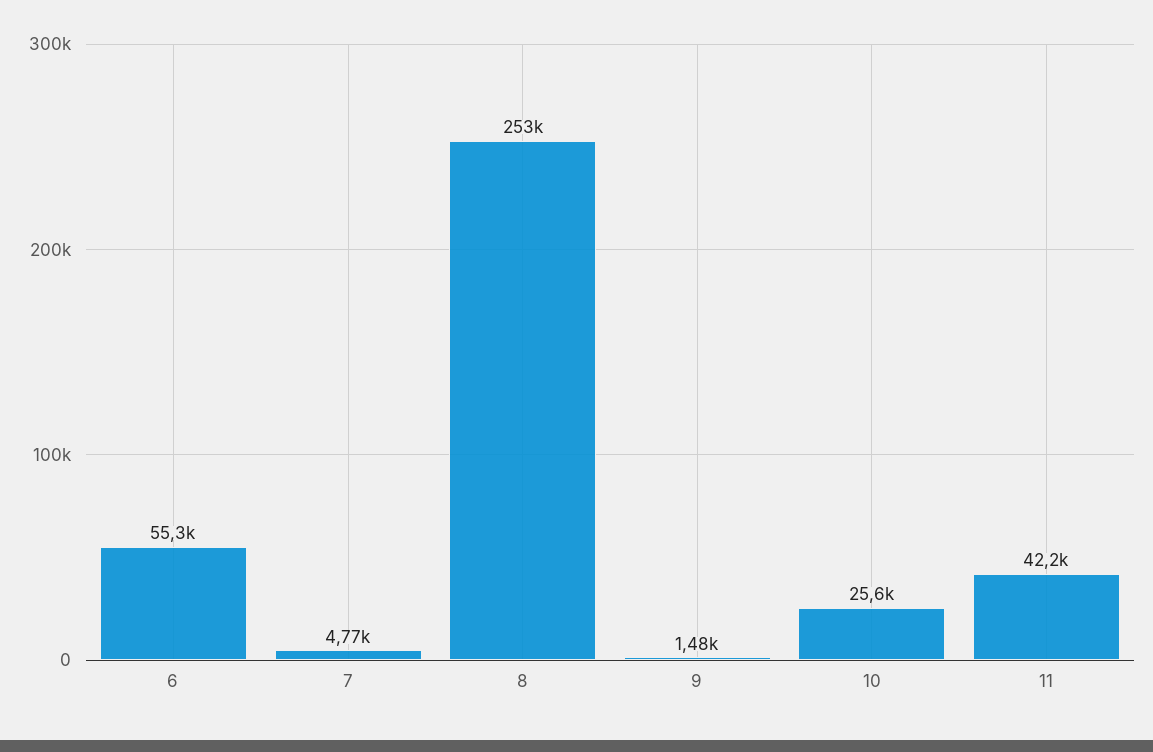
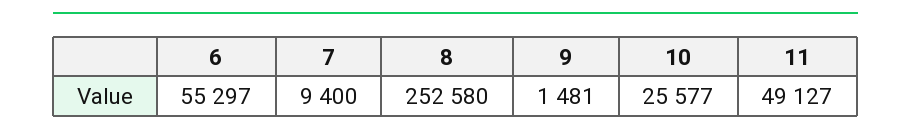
7: 4770 -> 9400
11: 42200 -> 49127

